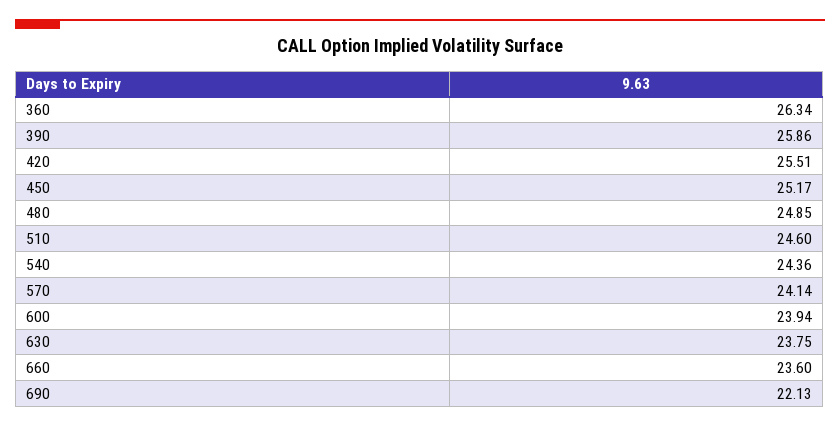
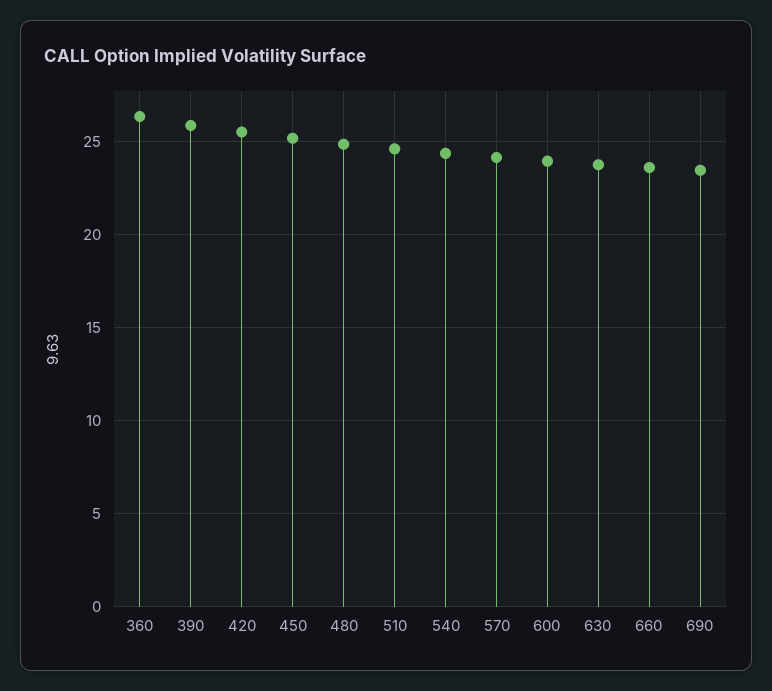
690: 22.13 -> 23.5

